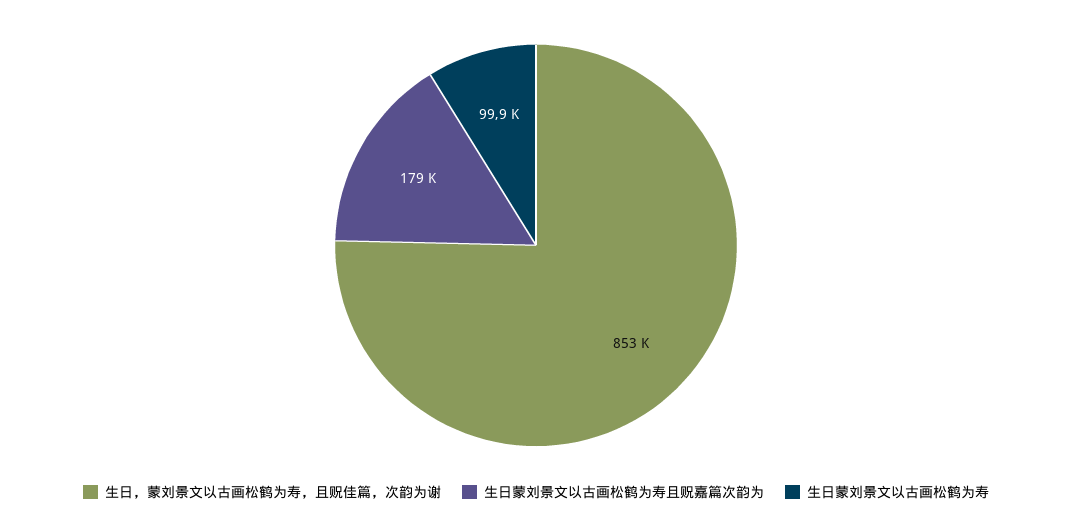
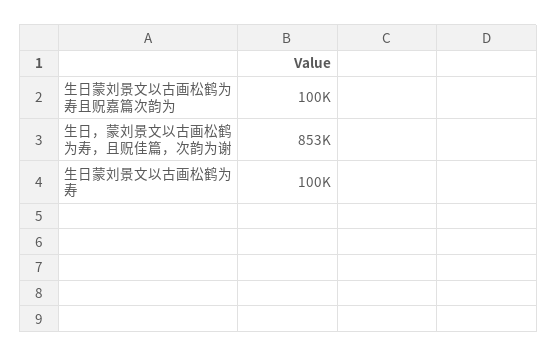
生日蒙刘景文以古画松鹤为寿且贶嘉篇次韵为: 179000 -> 100000

